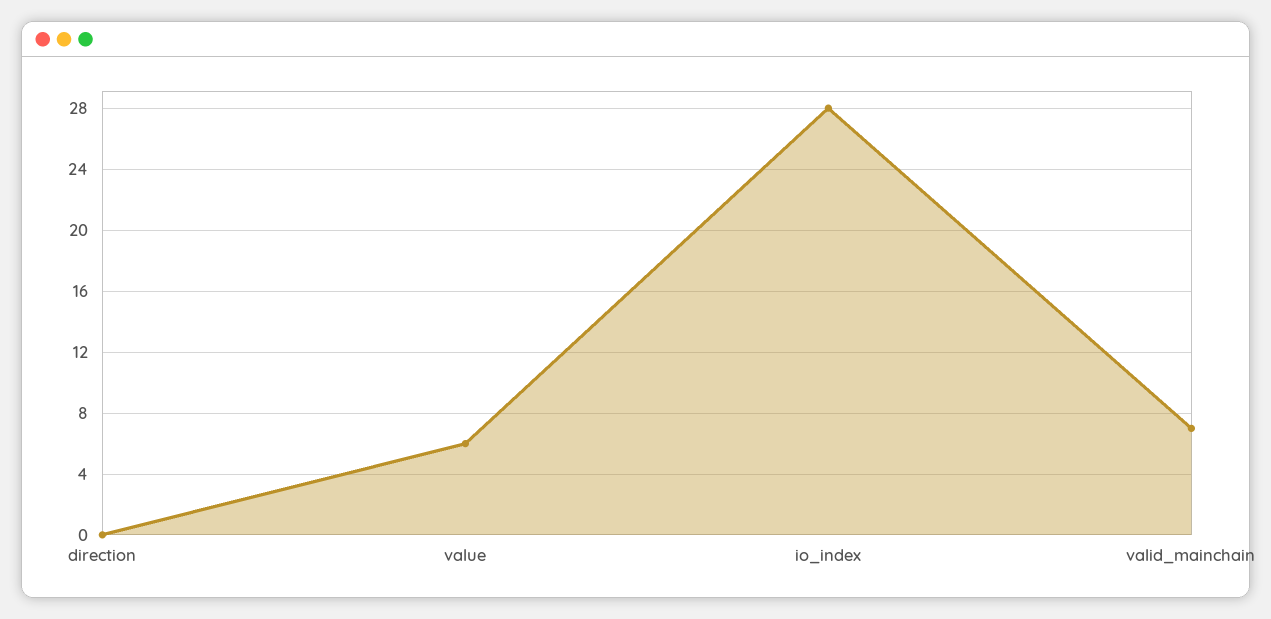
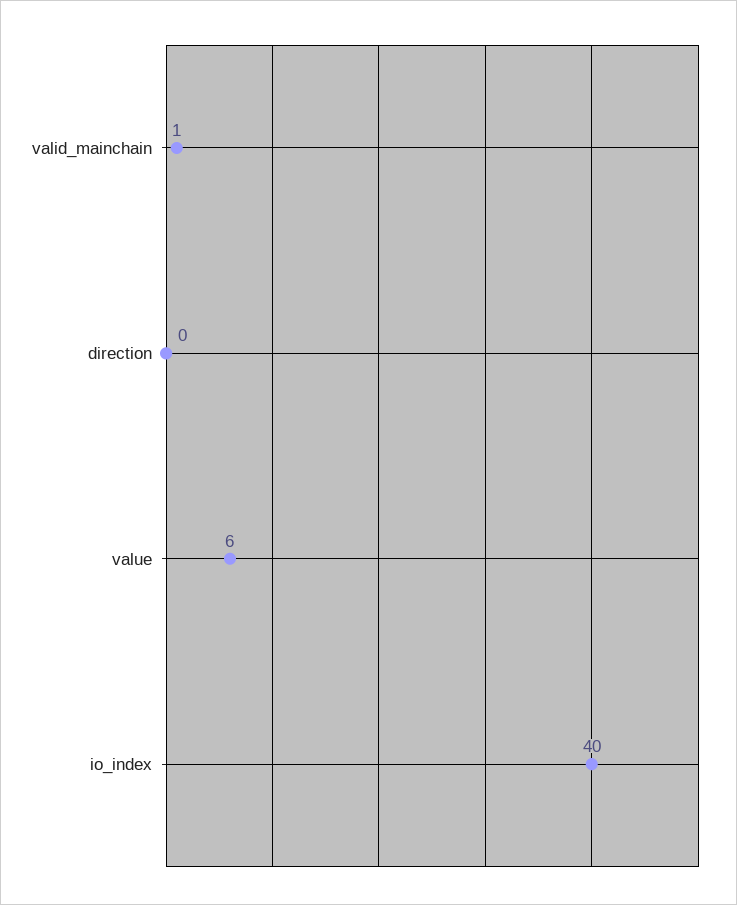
io_index: 28 -> 40
valid_mainchain: 7 -> 1

